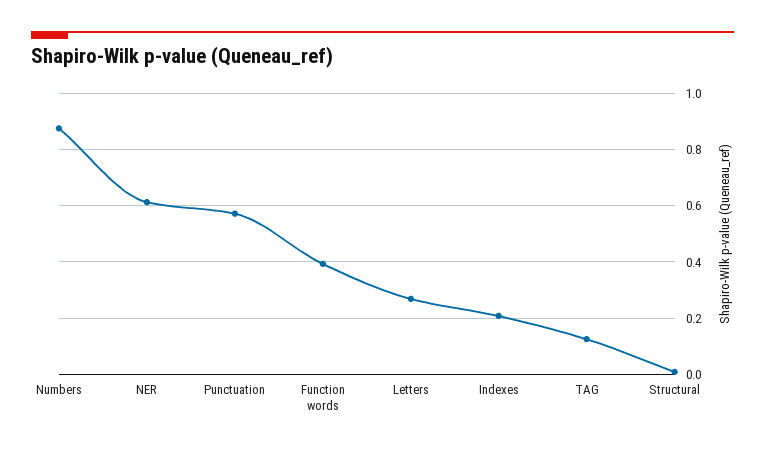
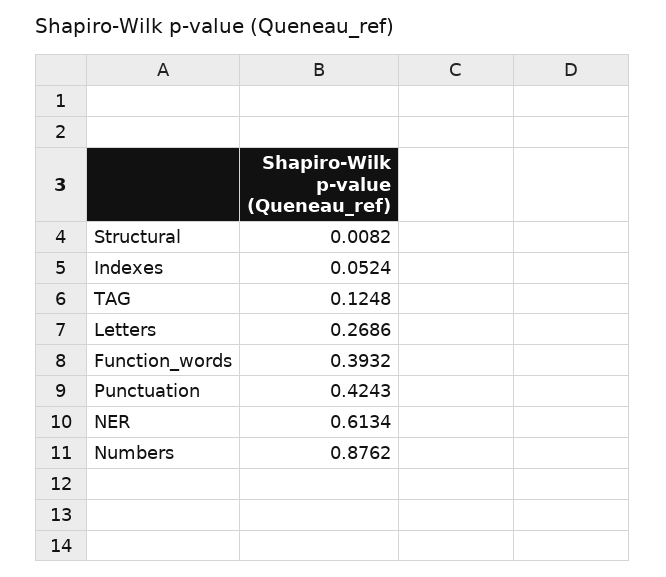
Punctuation: 0.575 -> 0.4243
Indexes: 0.2 -> 0.0524

